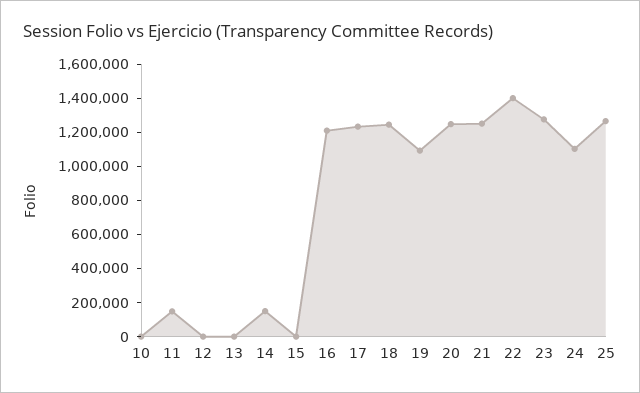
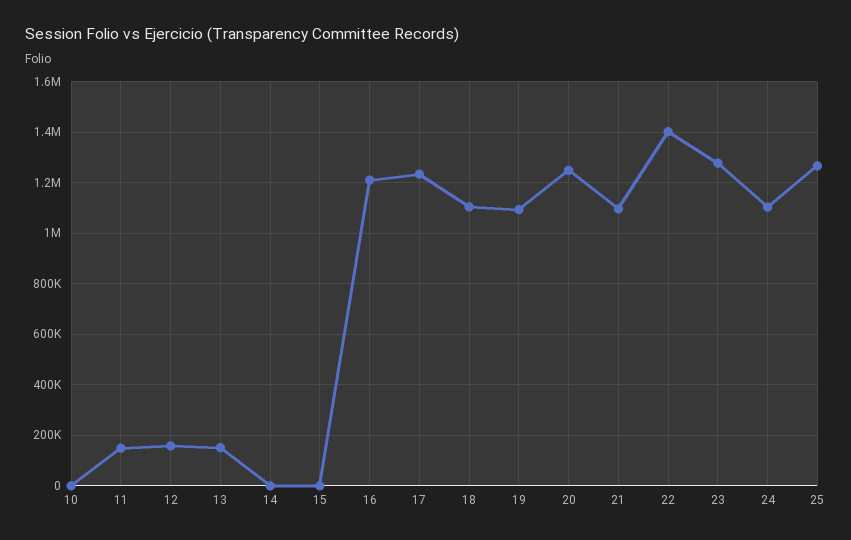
12: 0 -> 150000
13: 0 -> 150000
14: 150000 -> 0
18: 1250000 -> 1100000
21: 1250000 -> 1100000

